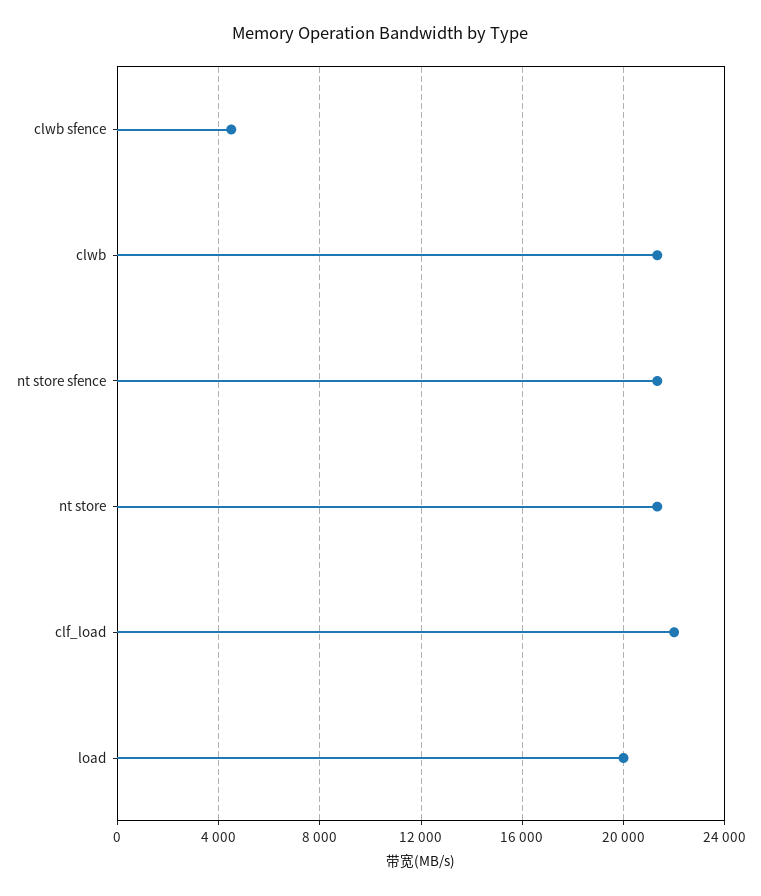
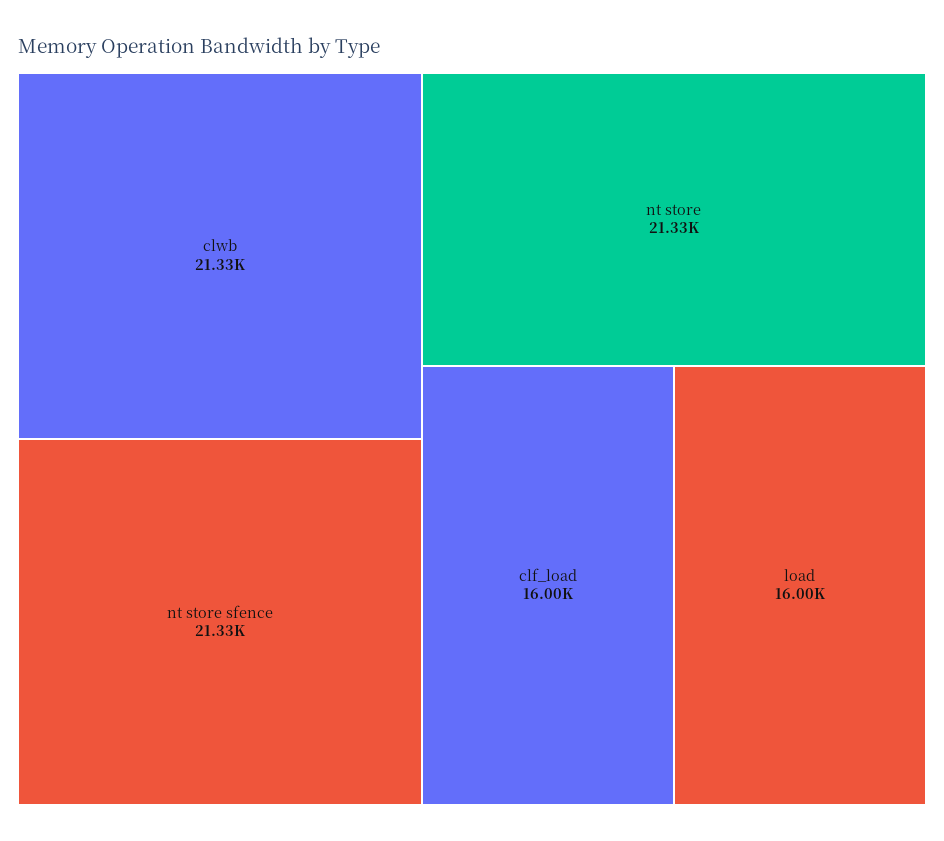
clwb sfence: 4500 -> none
clf_load: 22000 -> 16000
load: 20000 -> 16000

